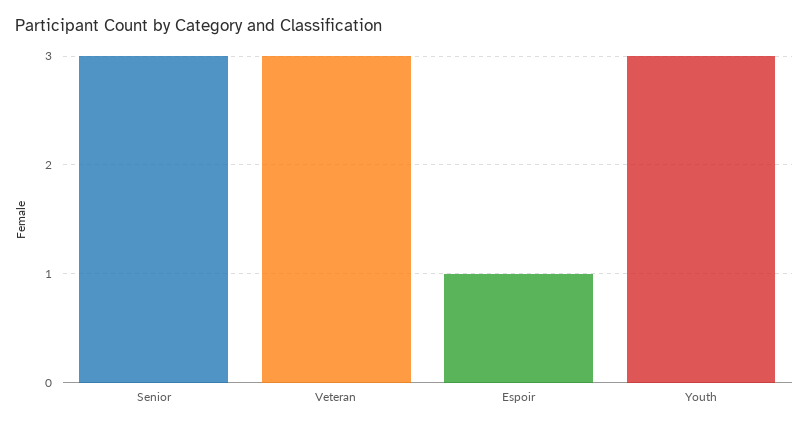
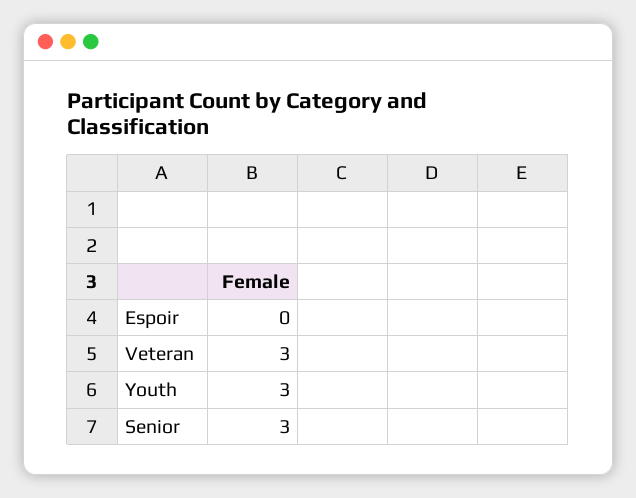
Espoir: 1 -> 0

